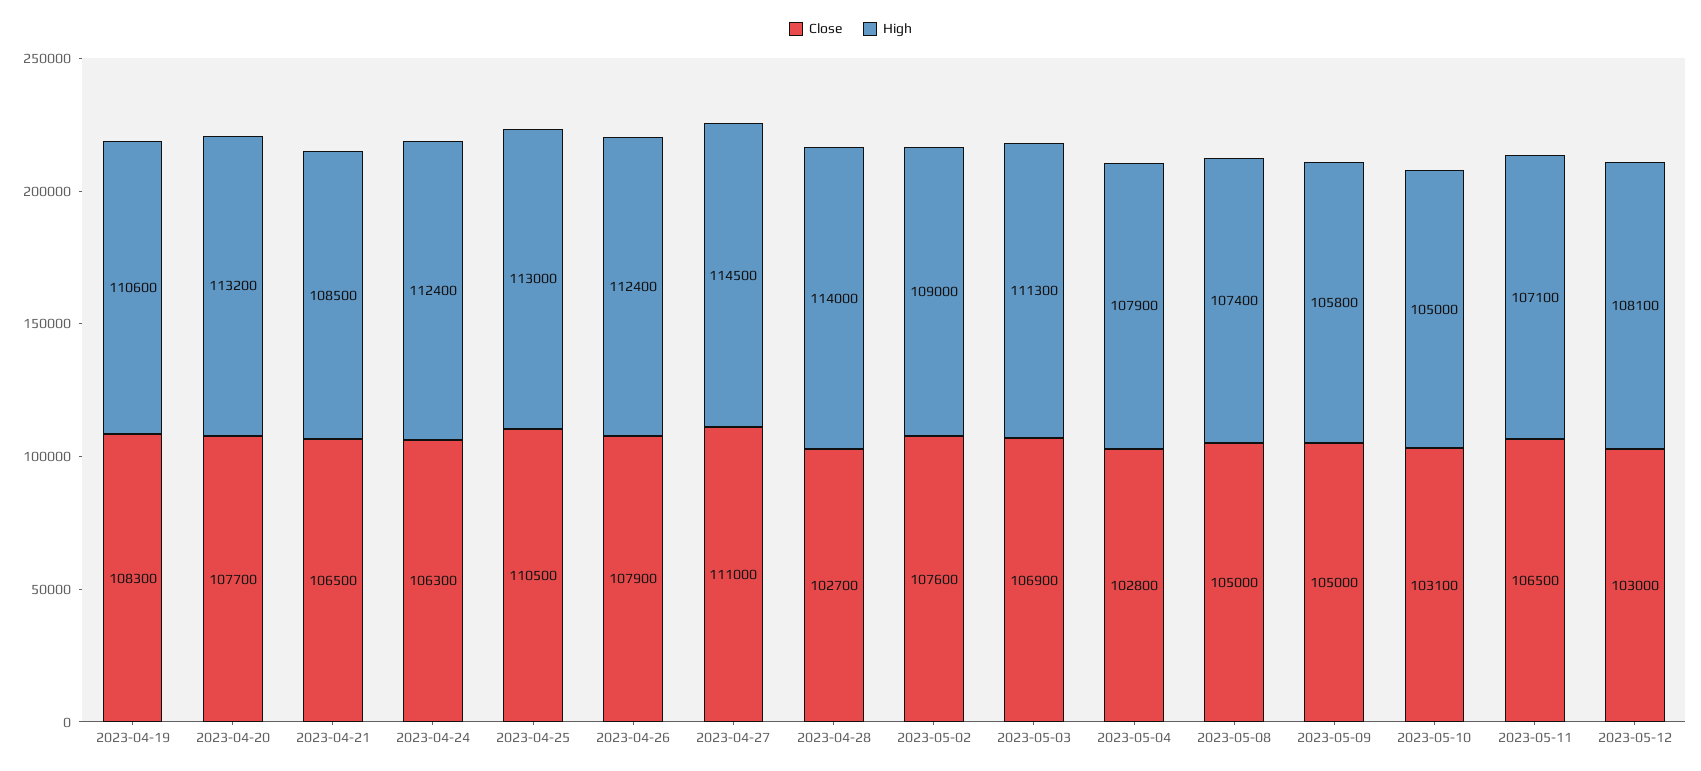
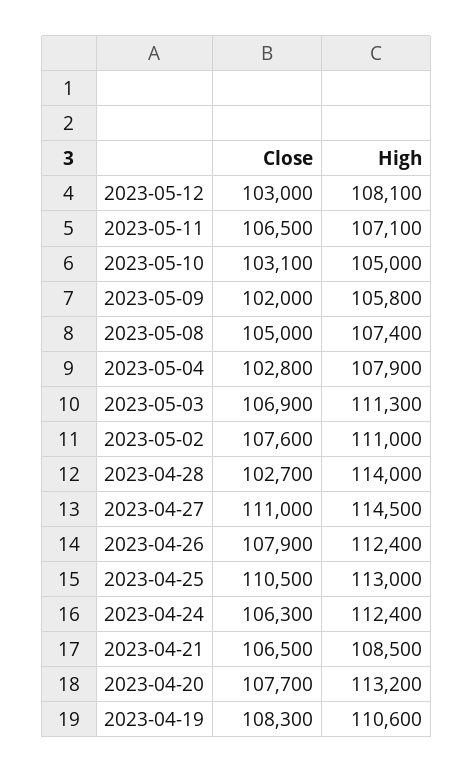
High, 2023-05-02: 109000 -> 111000
Close, 2023-05-09: 105000 -> 102000

